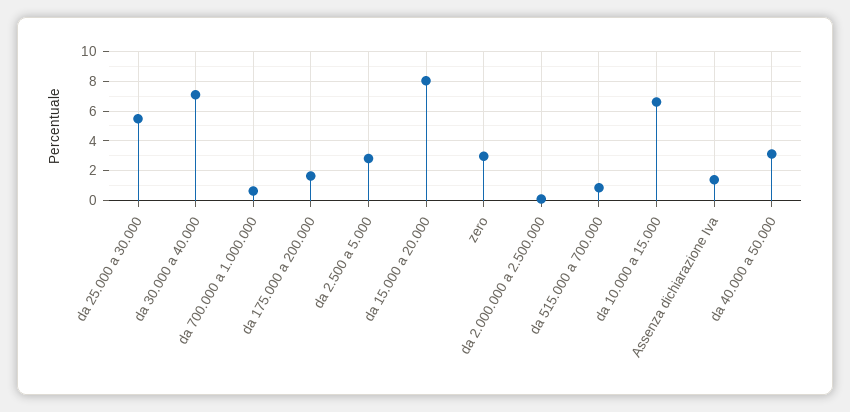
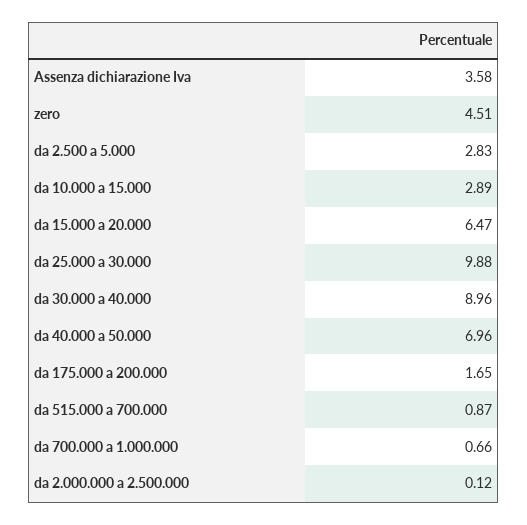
da 25.000 a 30.000: 5.5 -> 9.88
da 30.000 a 40.000: 7 -> 8.96
da 15.000 a 20.000: 8 -> 6.47
zero: 3 -> 4.51
da 10.000 a 15.000: 6.5 -> 2.89
Assenza dichiarazione Iva: 1.5 -> 3.58
da 40.000 a 50.000: 3 -> 6.96

